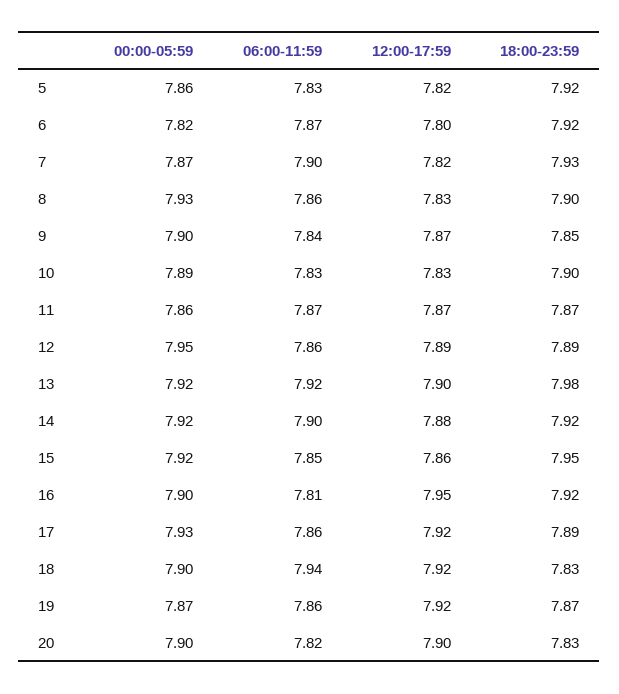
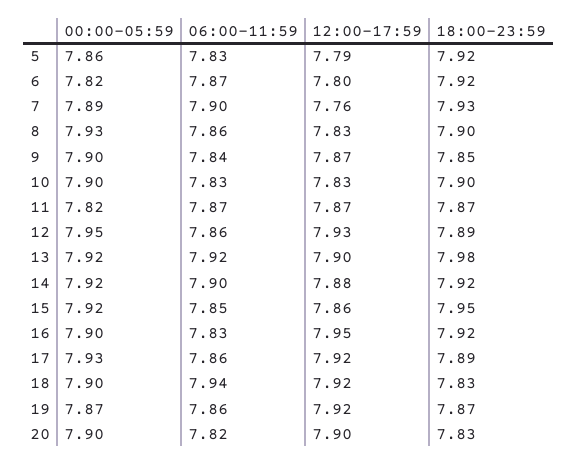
12:00-17:59, 5: 7.82 -> 7.79
00:00-05:59, 7: 7.87 -> 7.89
12:00-17:59, 7: 7.82 -> 7.76
00:00-05:59, 10: 7.89 -> 7.9
00:00-05:59, 11: 7.86 -> 7.82
12:00-17:59, 12: 7.89 -> 7.93
06:00-11:59, 16: 7.81 -> 7.83

